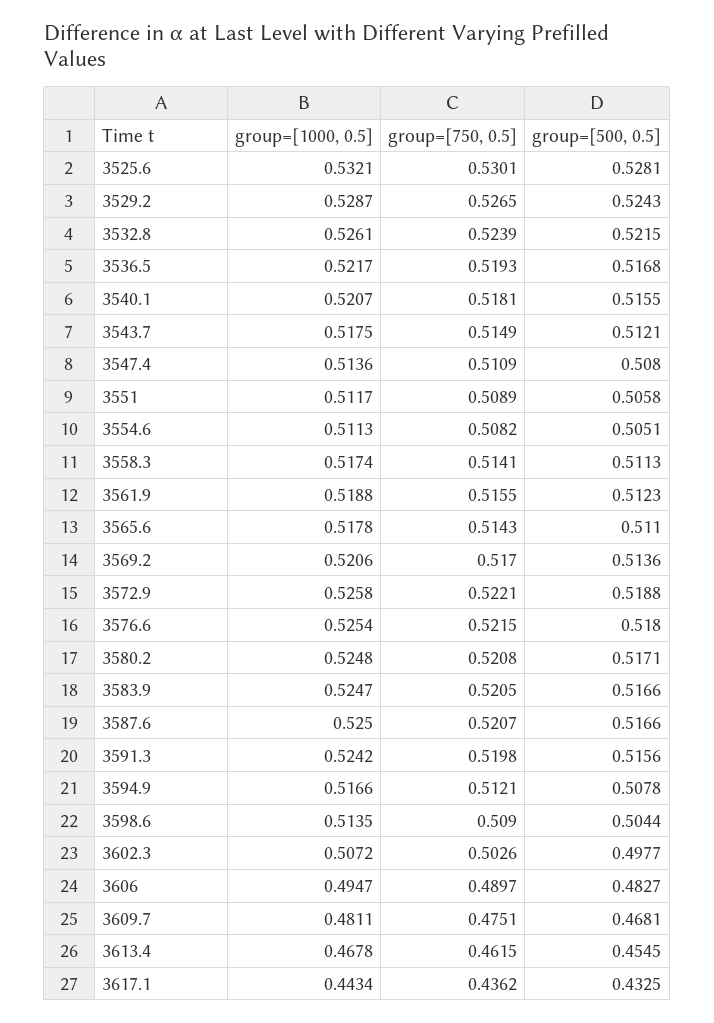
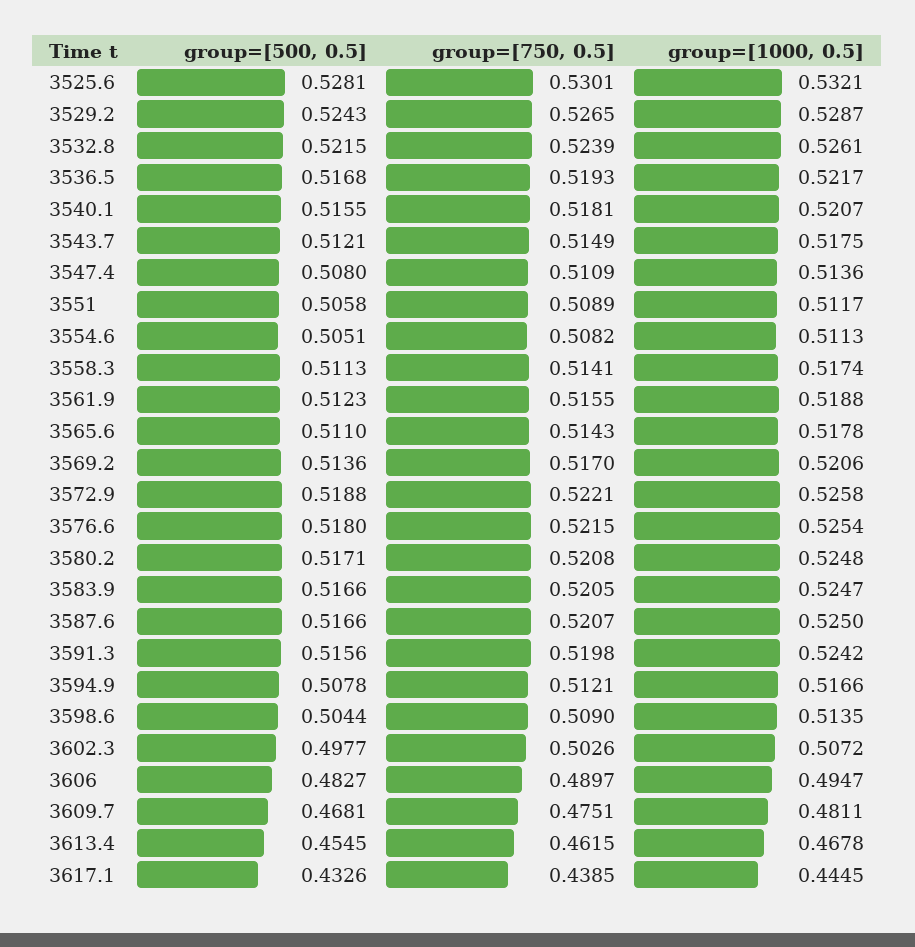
group=[1000, 0.5], 3617.1: 0.4434 -> 0.4445
group=[750, 0.5], 3617.1: 0.4362 -> 0.4385
group=[500, 0.5], 3617.1: 0.4325 -> 0.4326

